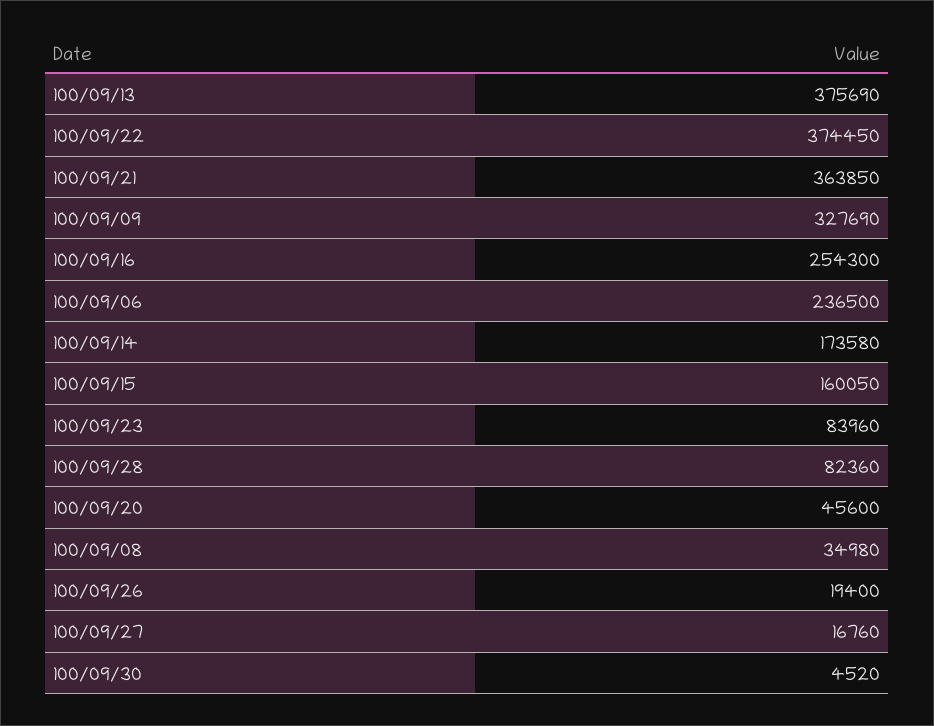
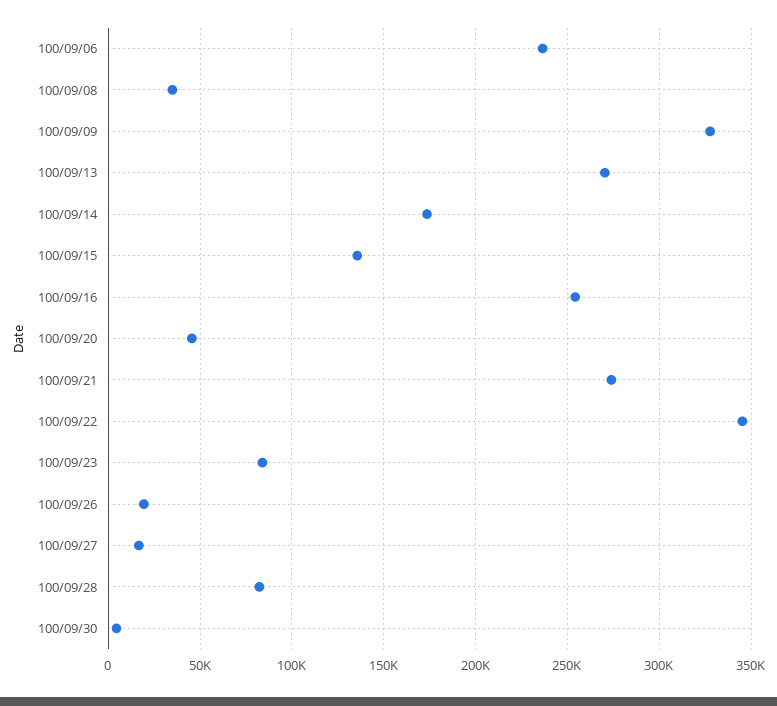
100/09/13: 375690 -> 270000
100/09/22: 374450 -> 345000
100/09/21: 363850 -> 275000
100/09/15: 160050 -> 135000

